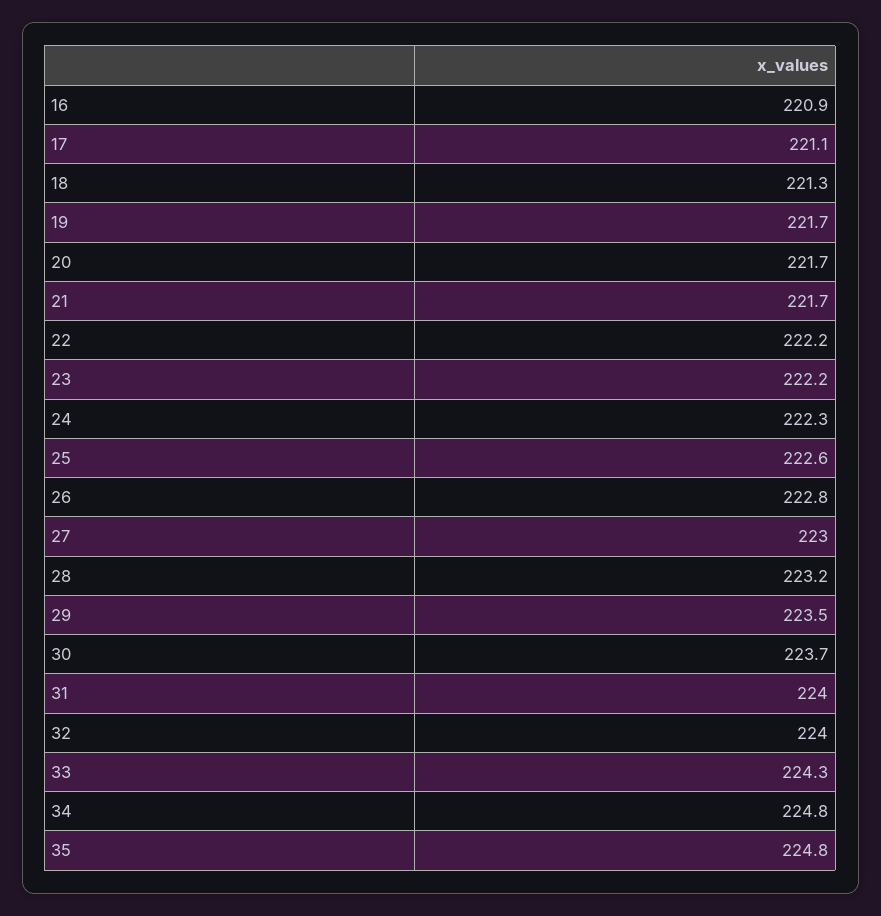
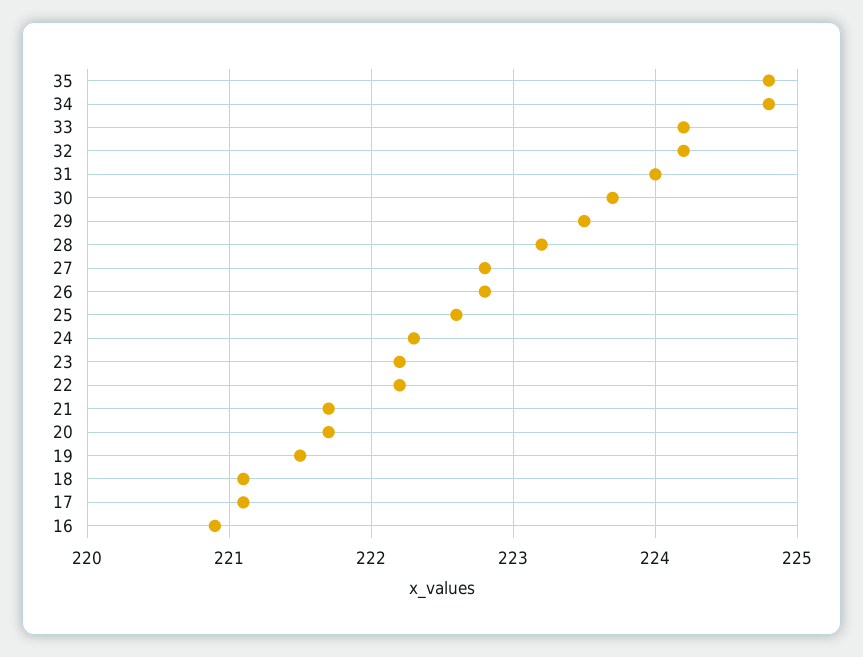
18: 221.3 -> 221.1
19: 221.7 -> 221.5
27: 223 -> 222.8
32: 224 -> 224.2
33: 224.3 -> 224.2

